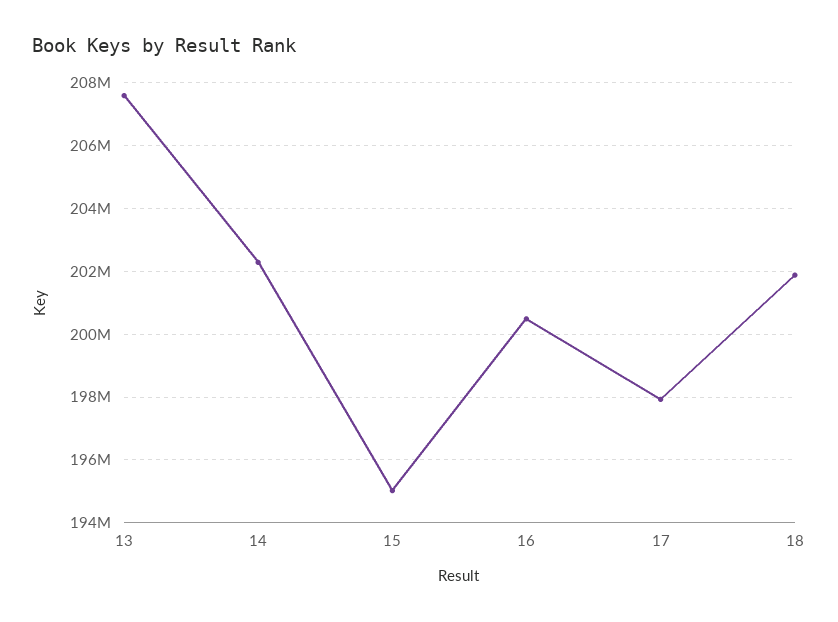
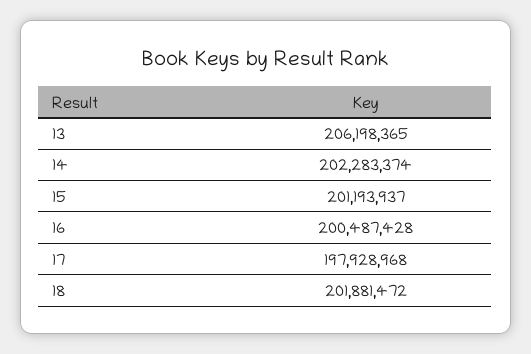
13: 207600000 -> 206198365
15: 195000000 -> 201193937

